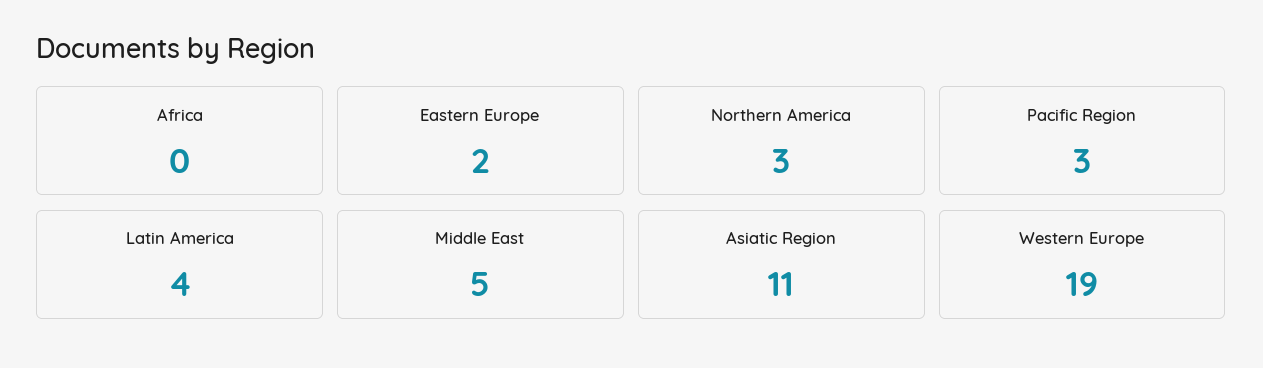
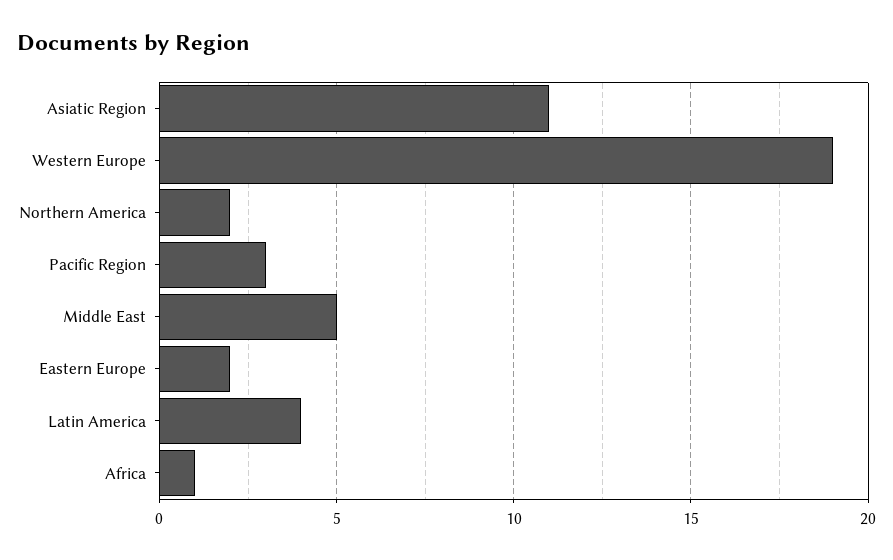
Africa: 0 -> 1
Northern America: 3 -> 2

